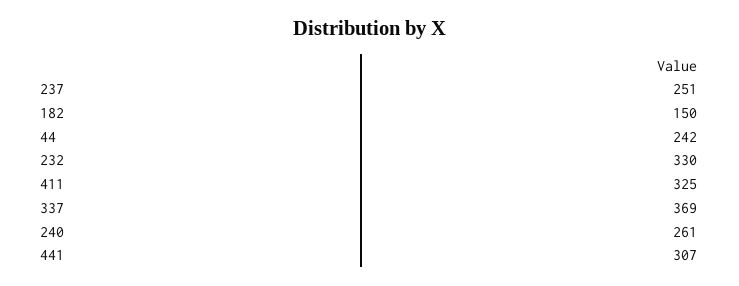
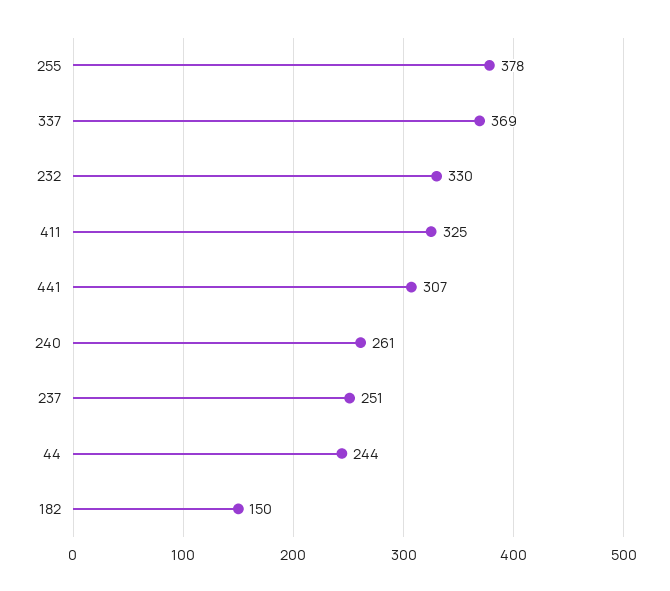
44: 242 -> 244
255: none -> 378

